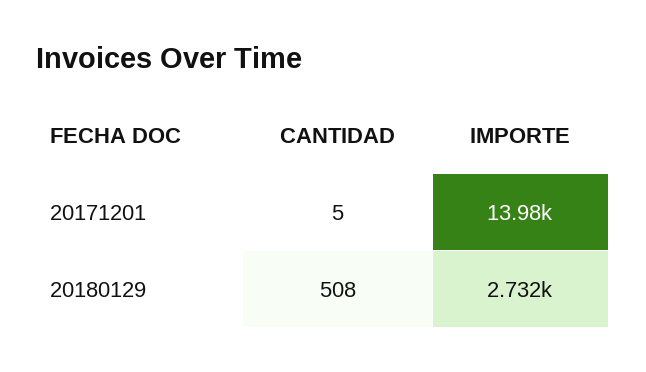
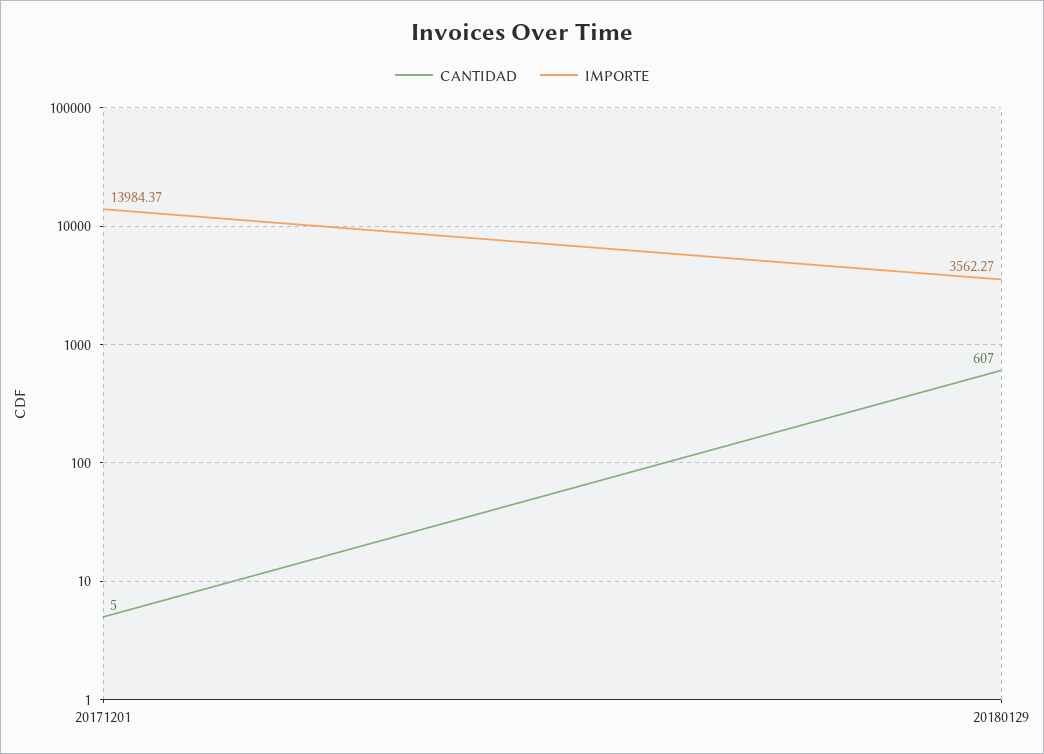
CANTIDAD, 20180129: 508 -> 607
IMPORTE, 20180129: 2732 -> 3562.27

